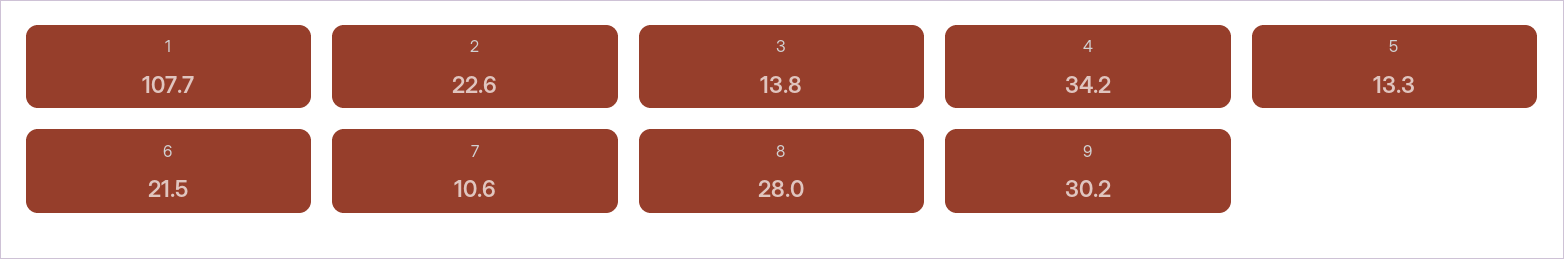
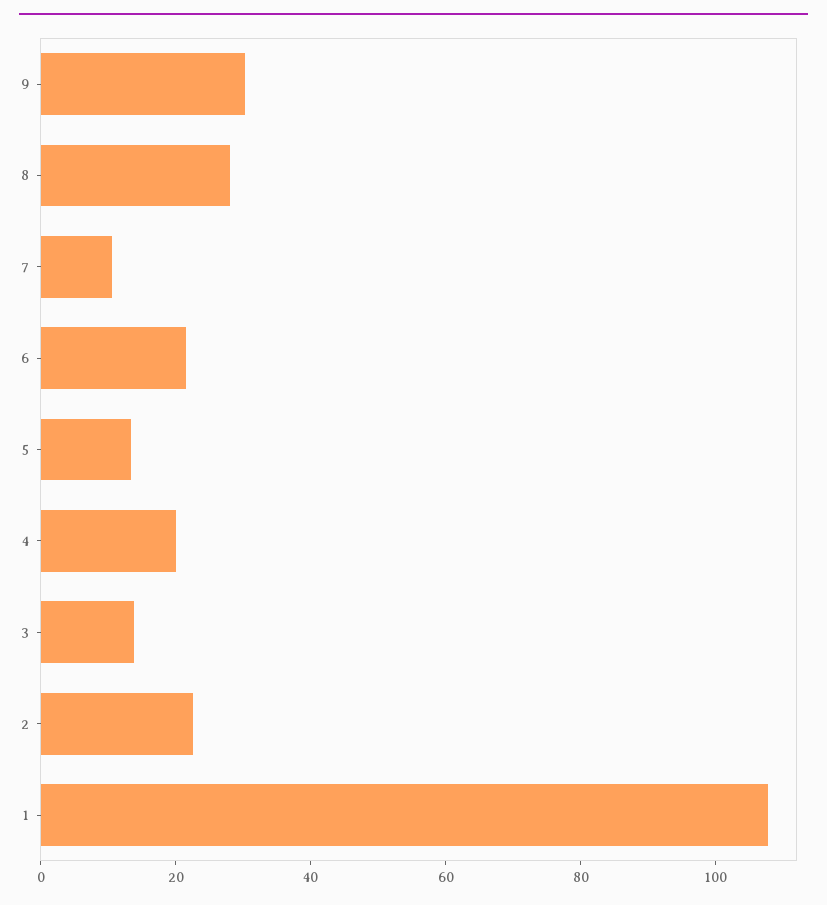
4: 34.2 -> 20

